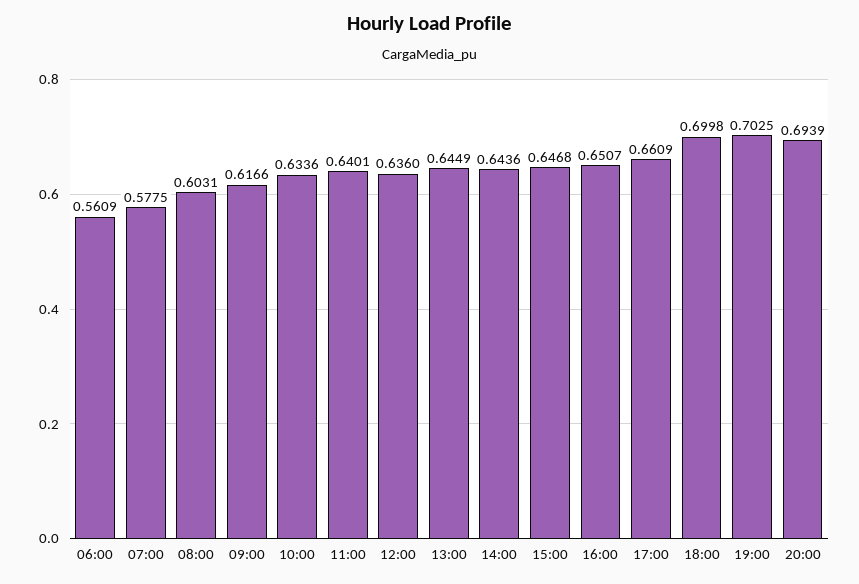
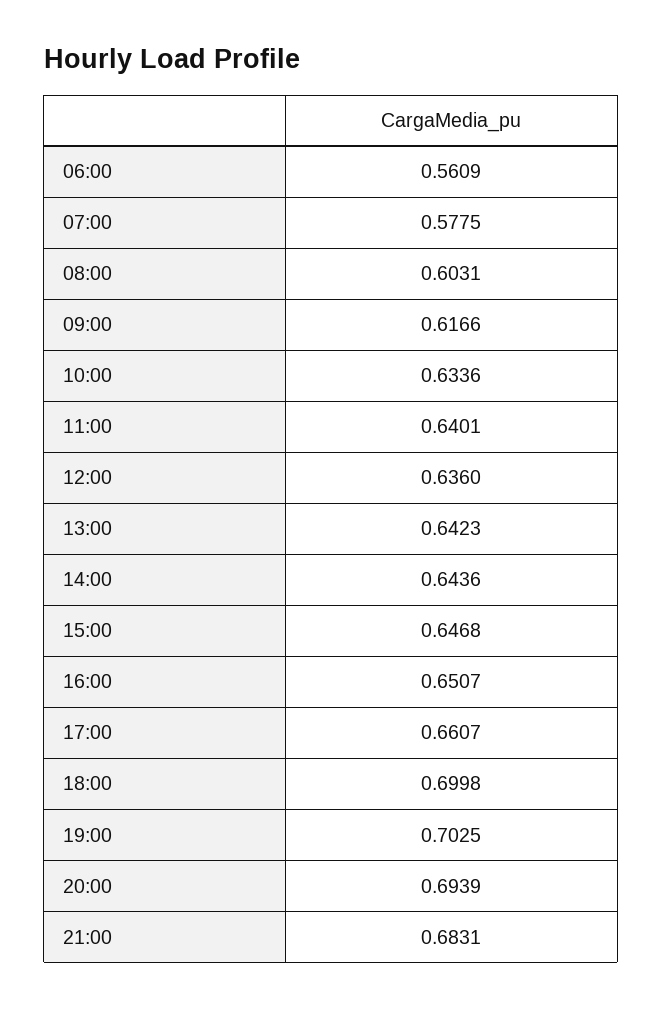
13:00: 0.6449 -> 0.6423
17:00: 0.6609 -> 0.6607
21:00: none -> 0.6831

